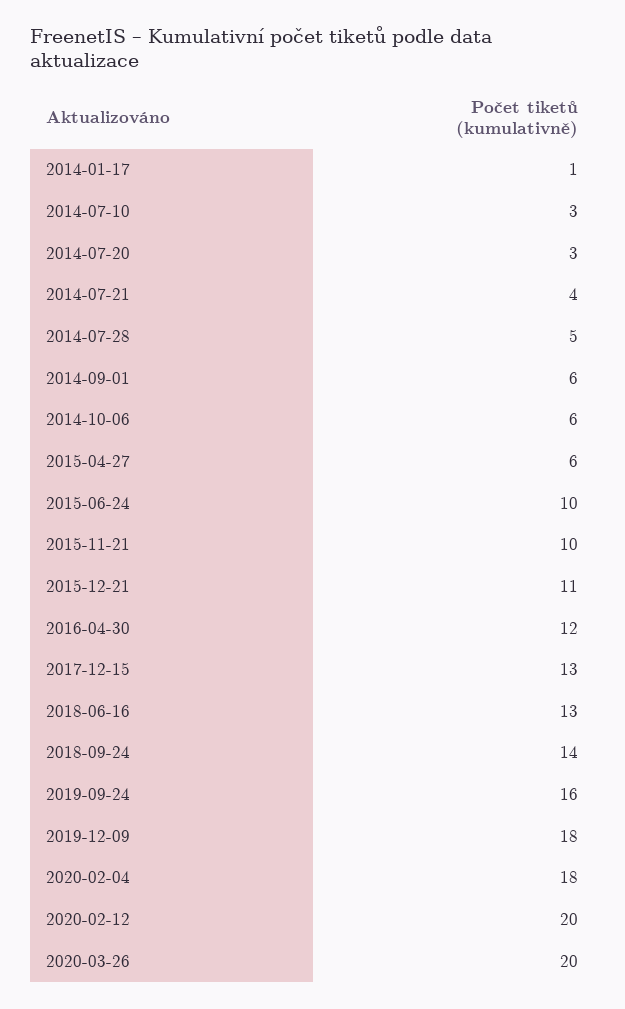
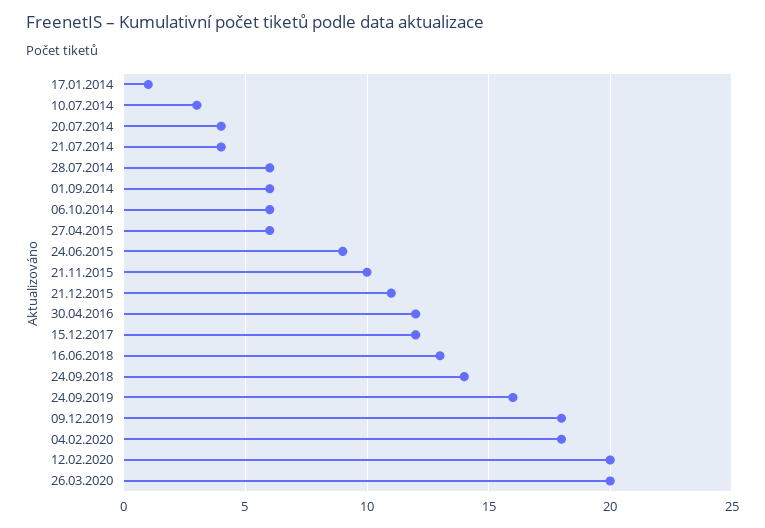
2014-07-20: 3 -> 4
2014-07-28: 5 -> 6
2015-06-24: 10 -> 9
2017-12-15: 13 -> 12

